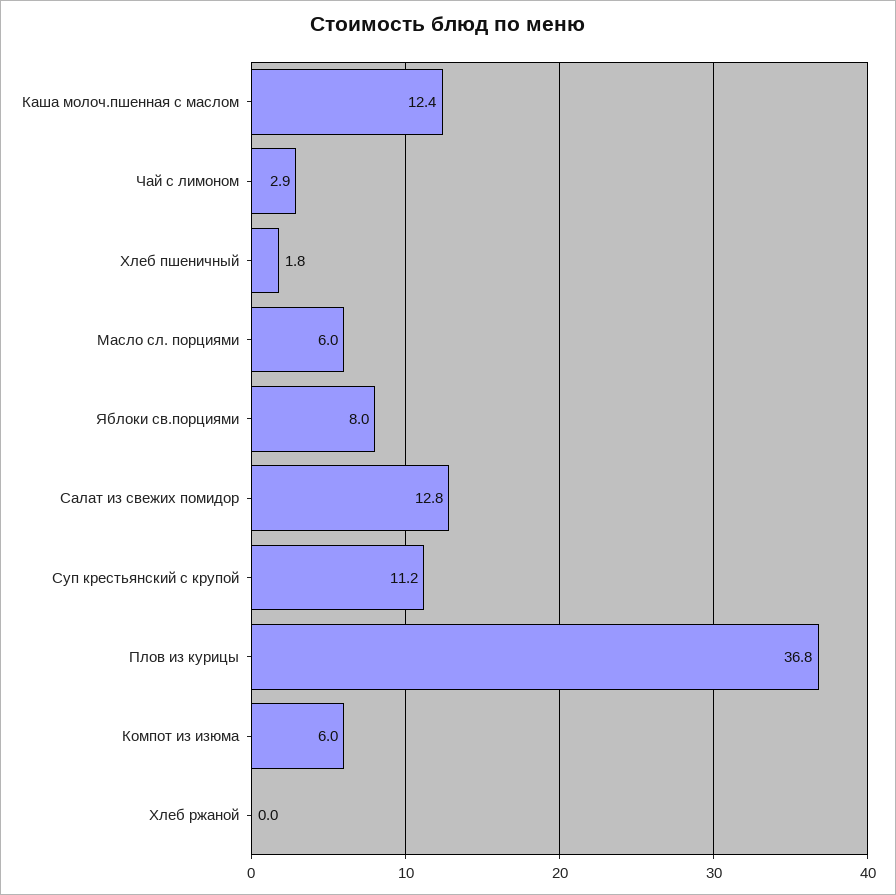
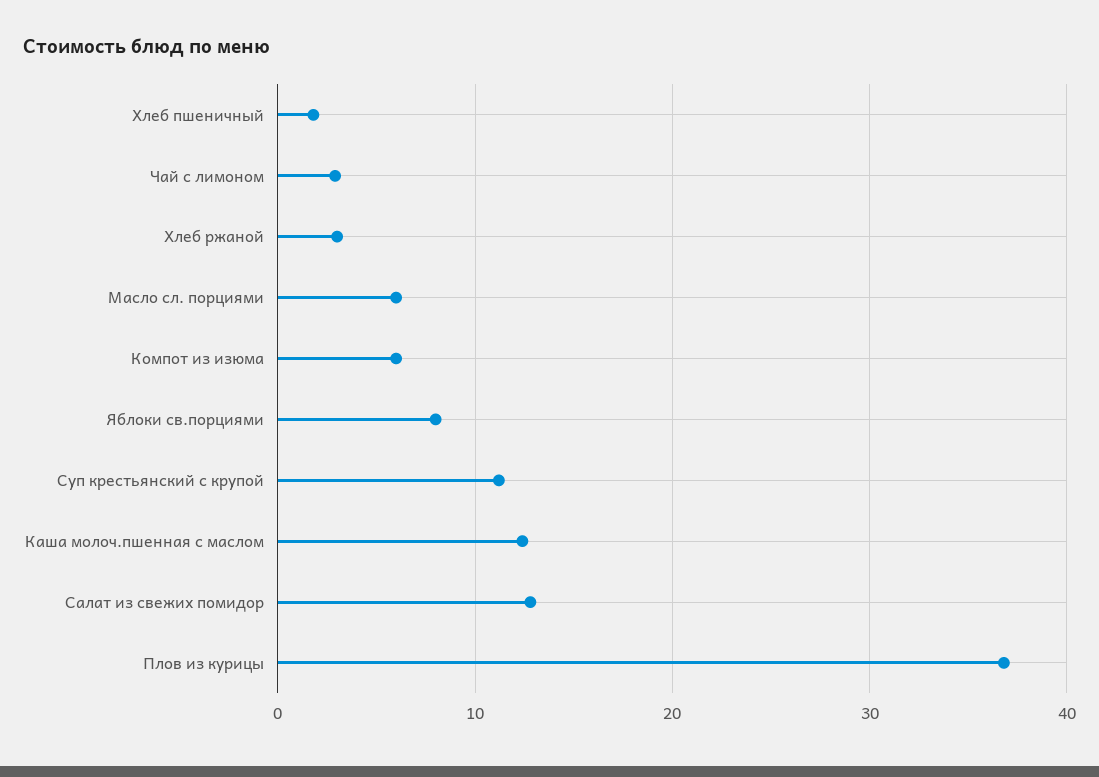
Хлеб ржаной: 0 -> 3

